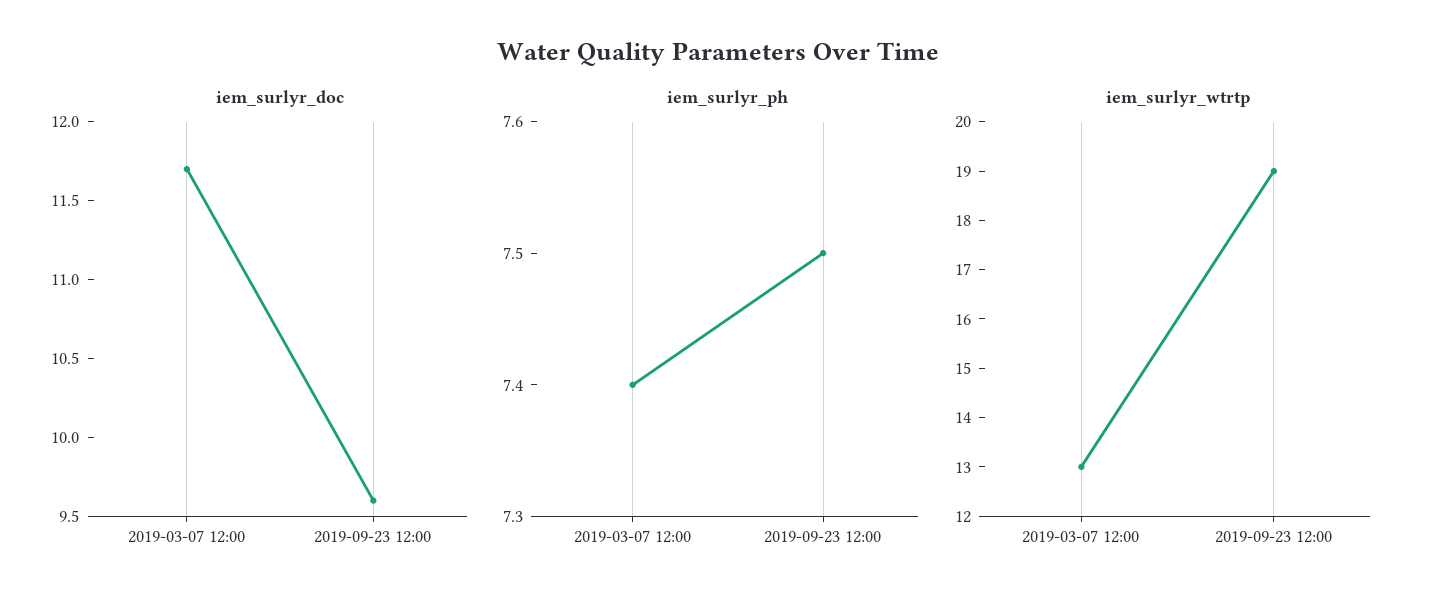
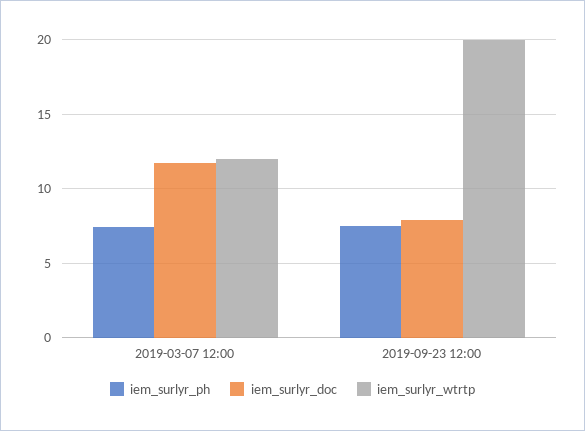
iem_surlyr_doc, 2019-09-23 12:00: 9.6 -> 8
iem_surlyr_wtrtp, 2019-03-07 12:00: 13 -> 12
iem_surlyr_wtrtp, 2019-09-23 12:00: 19 -> 20

